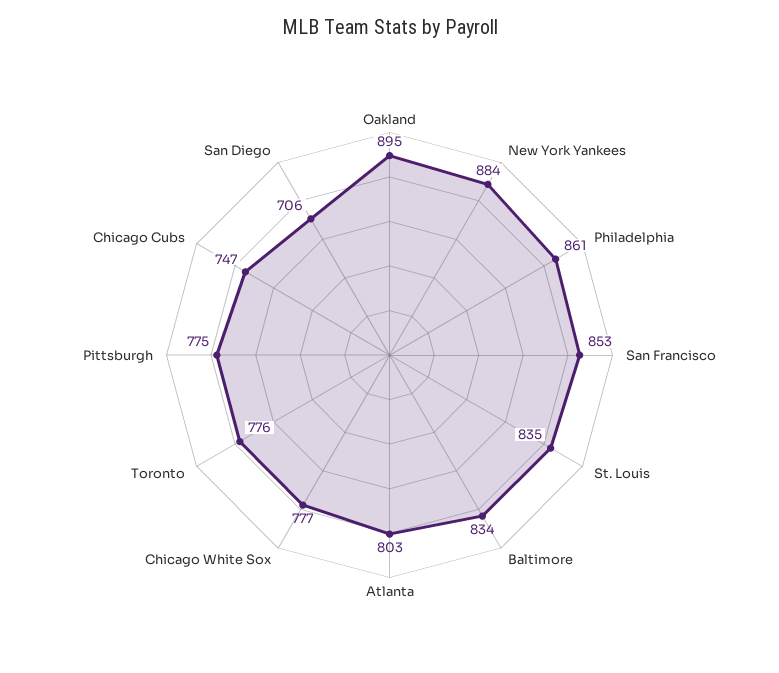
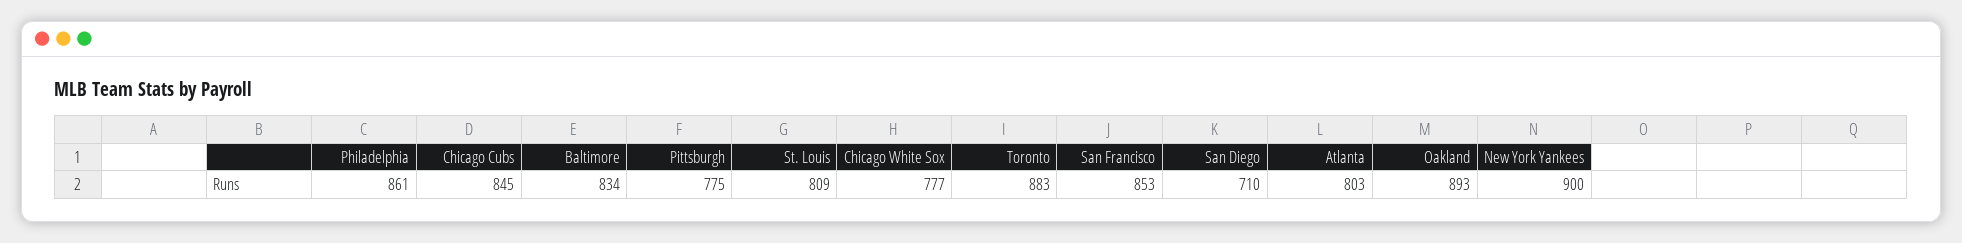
Oakland: 895 -> 893
New York Yankees: 884 -> 900
St. Louis: 835 -> 809
Toronto: 776 -> 883
Chicago Cubs: 747 -> 845
San Diego: 706 -> 710

